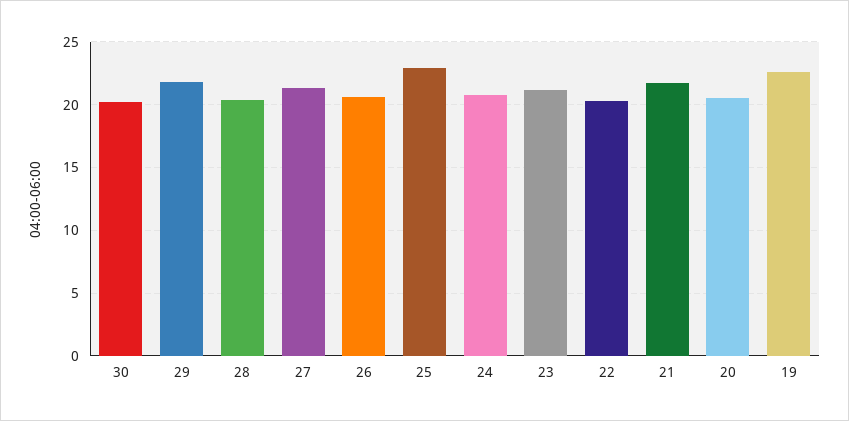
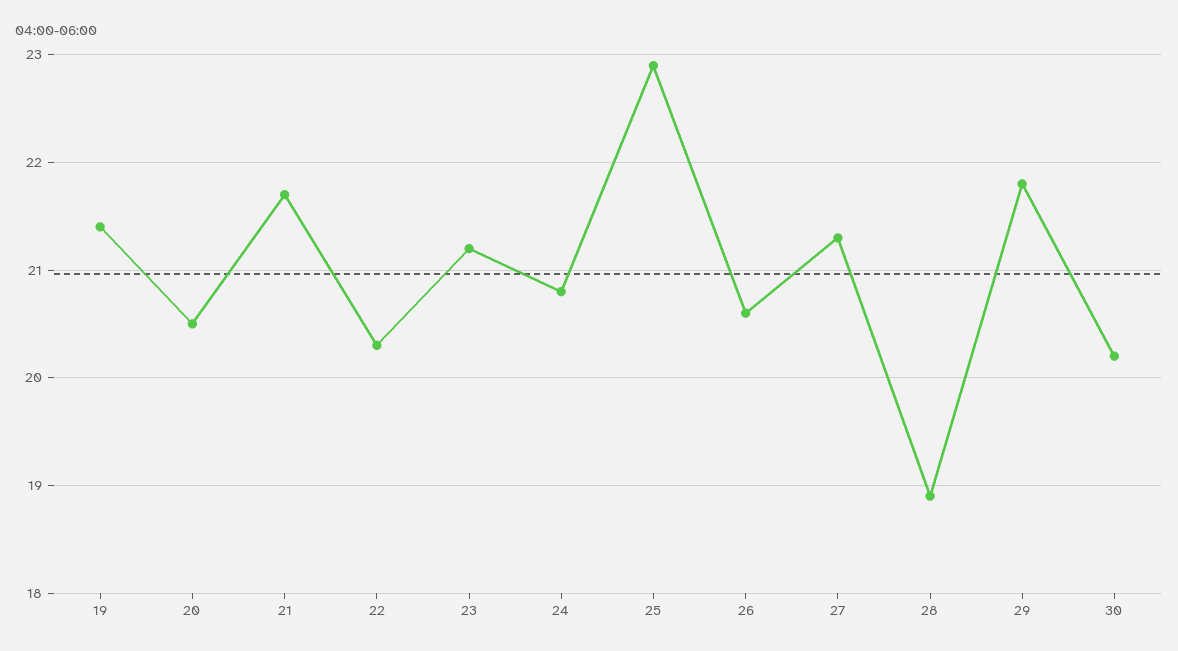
28: 20.5 -> 18.9
19: 22.5 -> 21.4

